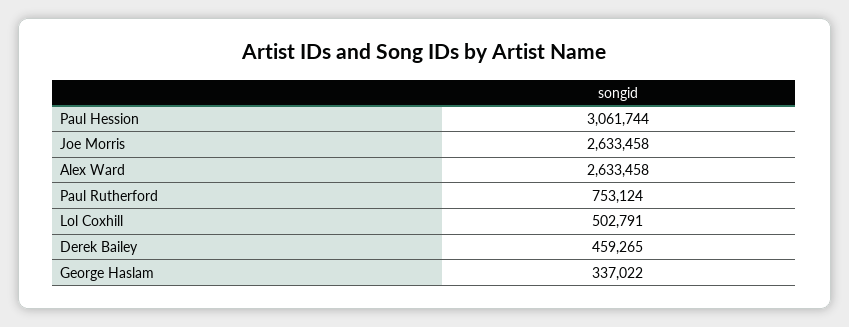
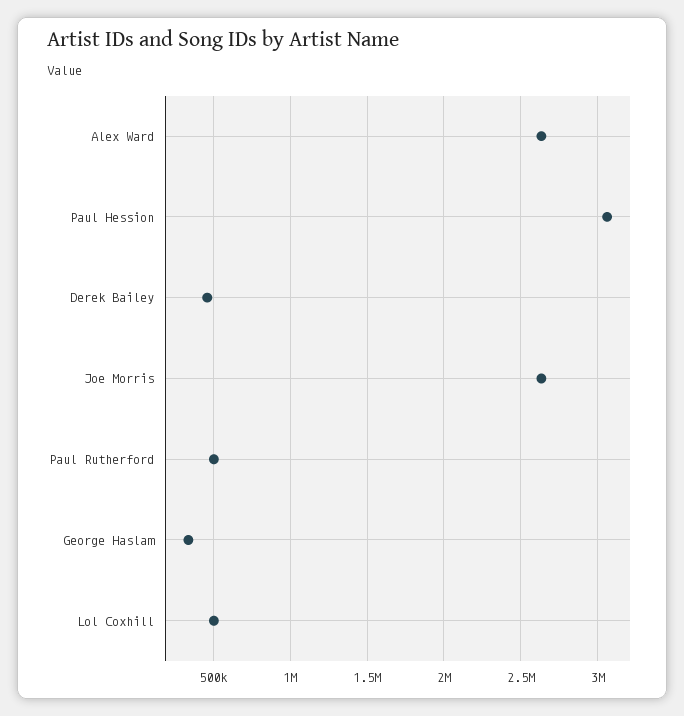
Paul Rutherford: 753124 -> 500000

